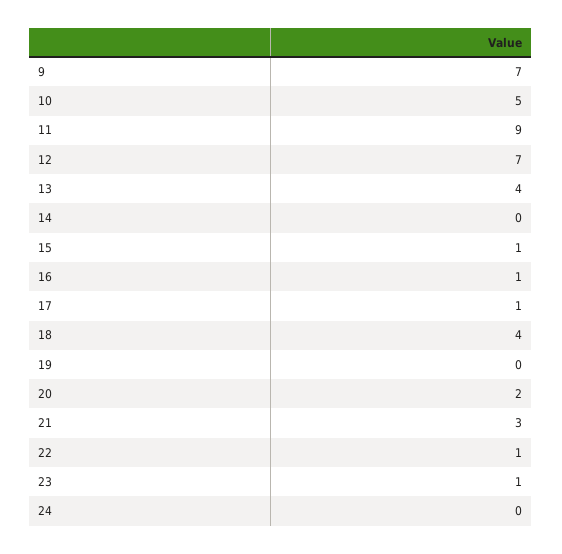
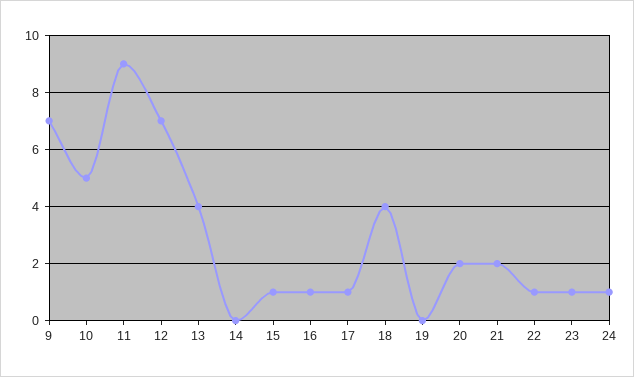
21: 3 -> 2
24: 0 -> 1

